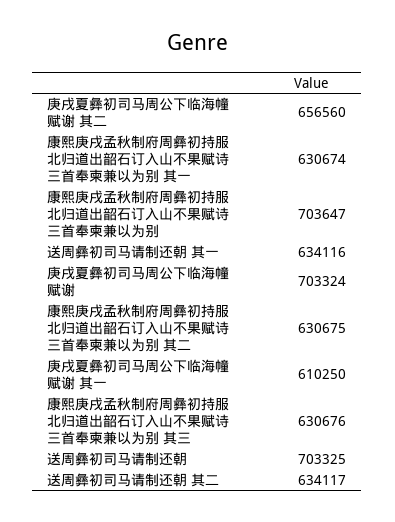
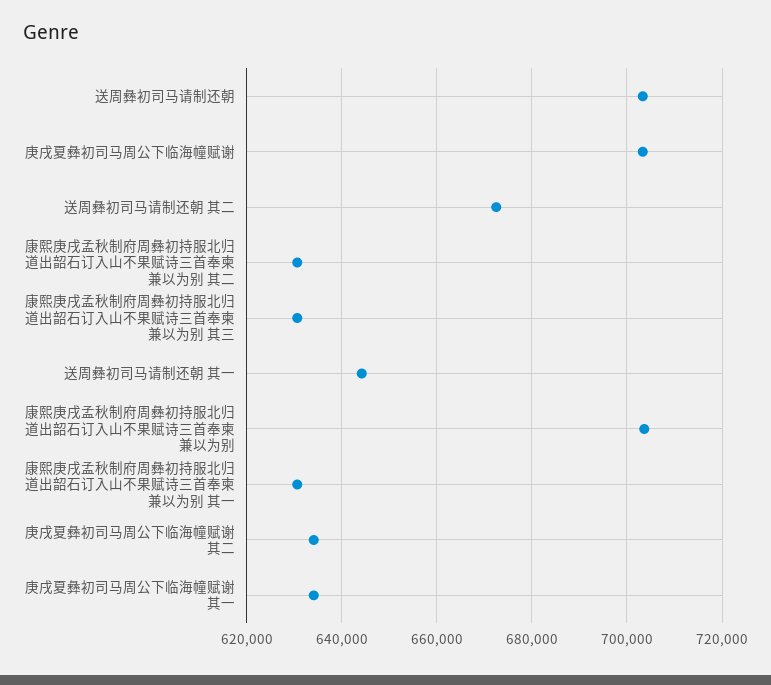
庚戌夏彝初司马周公下临海幢赋谢 其二: 656560 -> 634000
送周彝初司马请制还朝 其一: 634116 -> 644000
庚戌夏彝初司马周公下临海幢赋谢 其一: 610250 -> 634000
送周彝初司马请制还朝 其二: 634117 -> 672000

